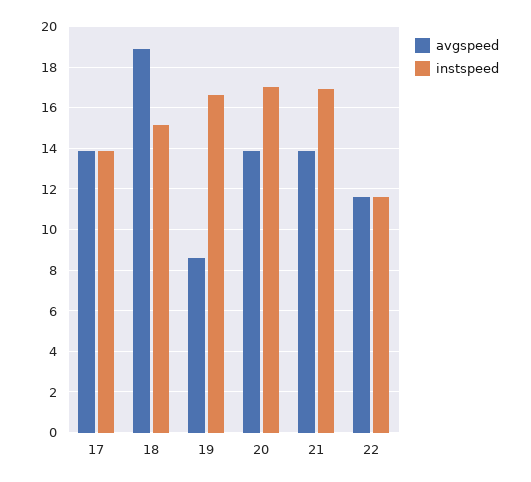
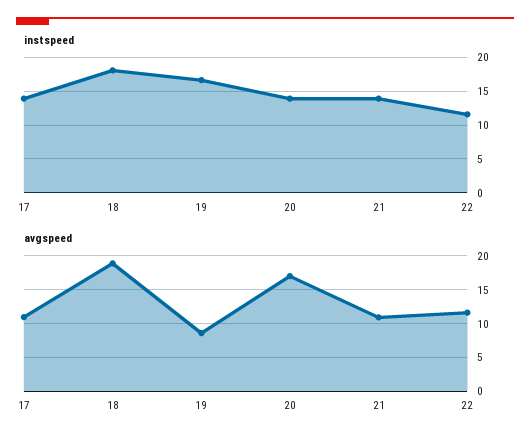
avgspeed, 17: 14 -> 11
instspeed, 18: 15 -> 18
avgspeed, 20: 14 -> 17
instspeed, 20: 17 -> 14
avgspeed, 21: 14 -> 11
instspeed, 21: 17 -> 14

